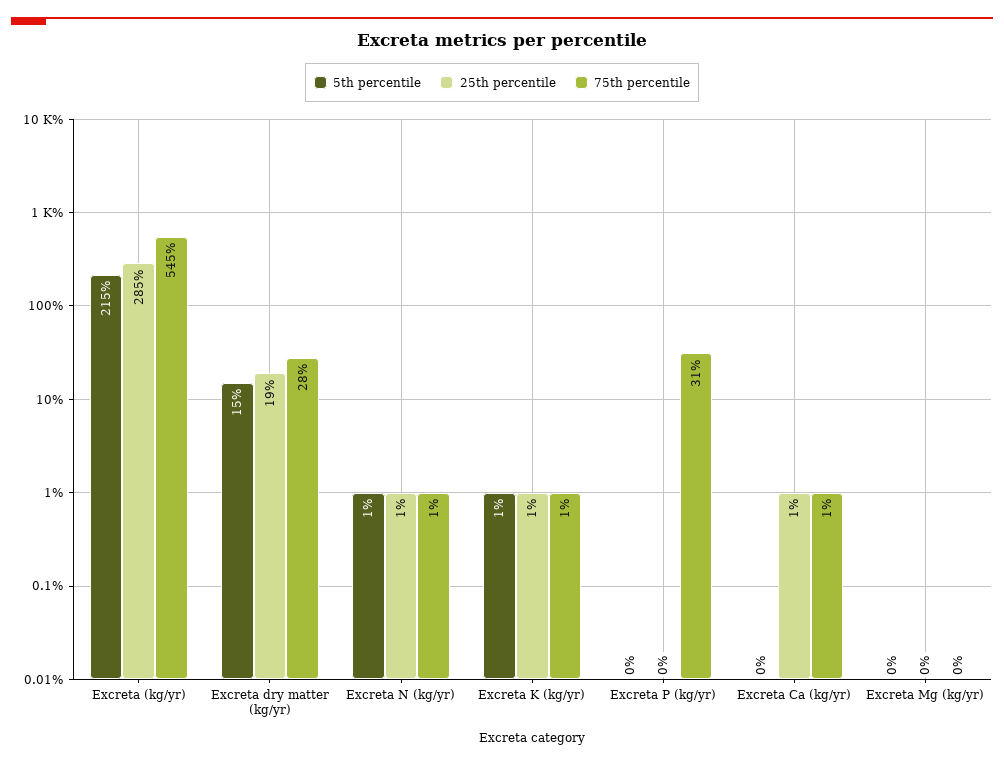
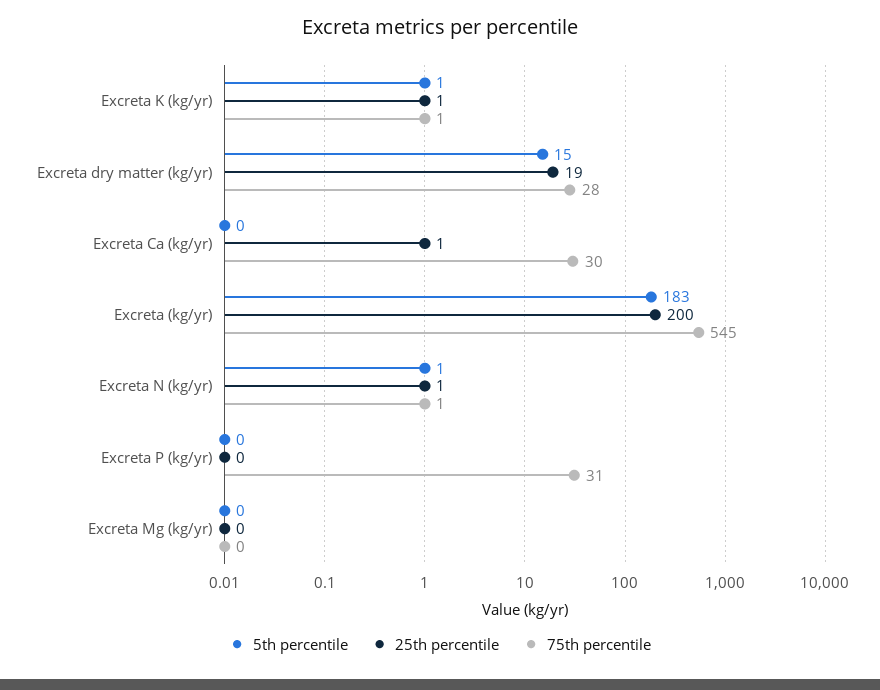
5th percentile, Excreta (kg/yr): 215 -> 183
25th percentile, Excreta (kg/yr): 285 -> 200
75th percentile, Excreta Ca (kg/yr): 1 -> 30

